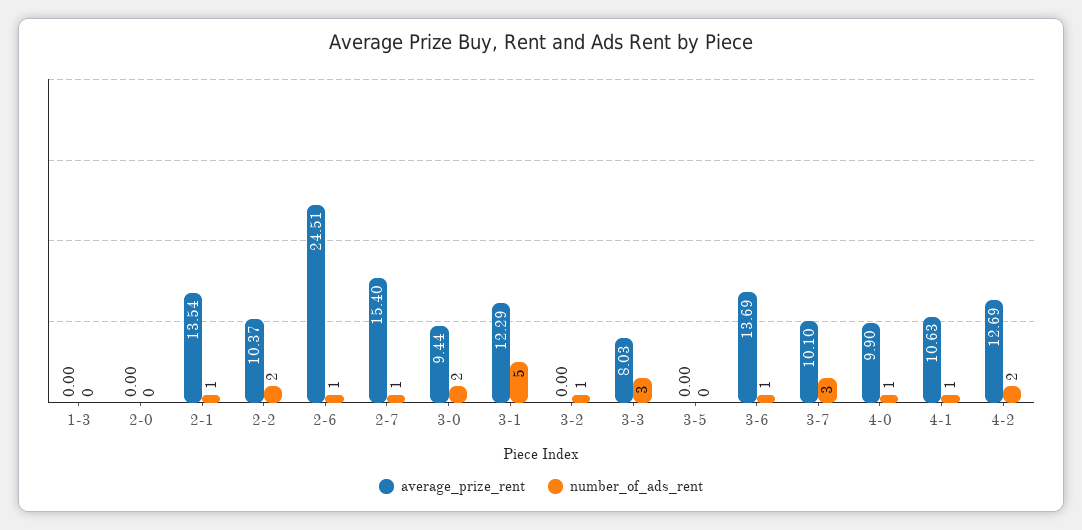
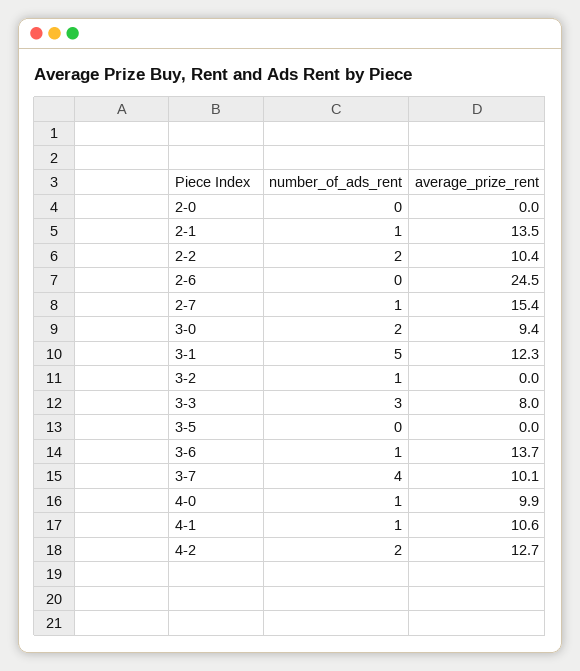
average_prize_rent, 1-3: 0 -> none
number_of_ads_rent, 1-3: 0 -> none
number_of_ads_rent, 2-6: 1 -> 0
number_of_ads_rent, 3-7: 3 -> 4

